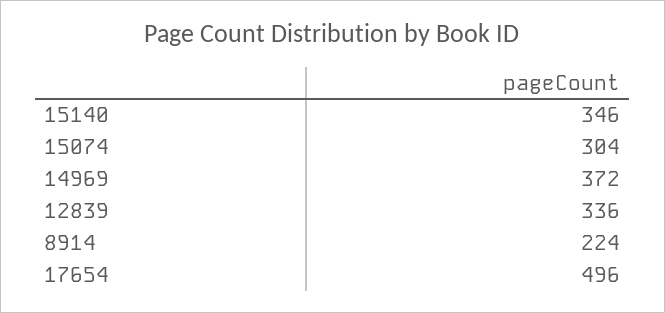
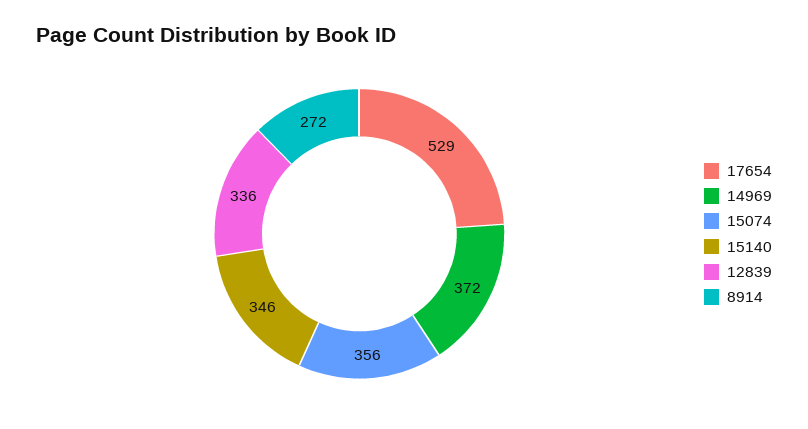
15074: 304 -> 356
8914: 224 -> 272
17654: 496 -> 529

